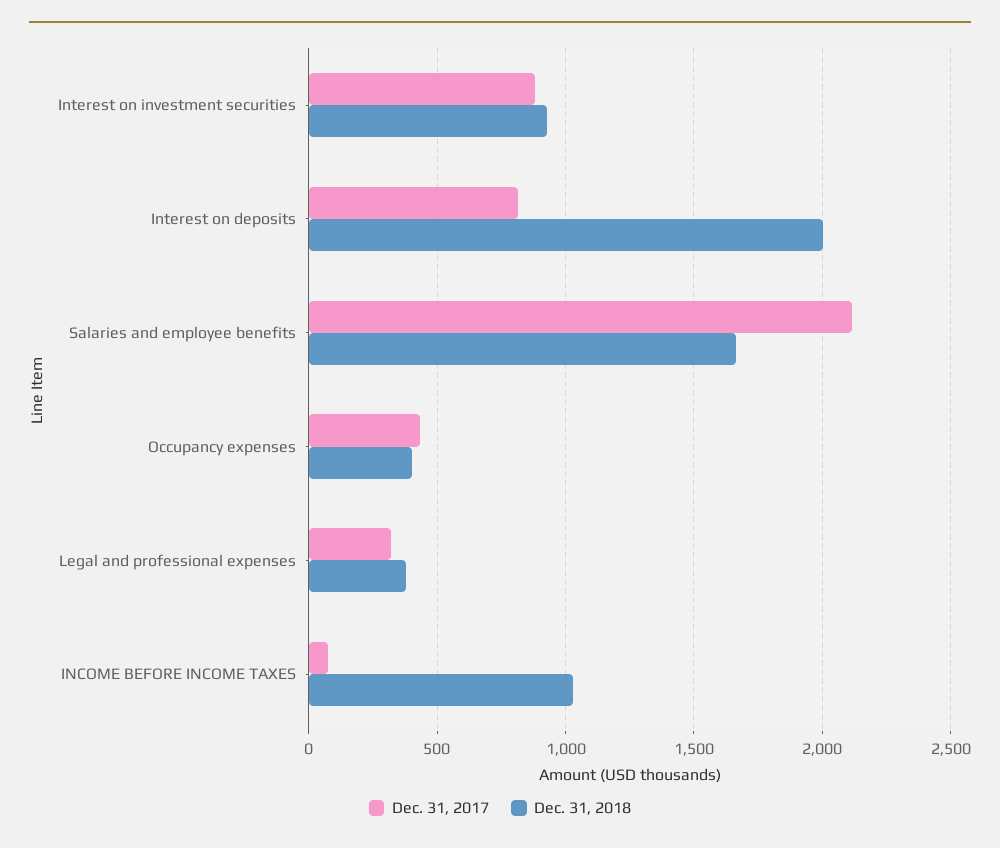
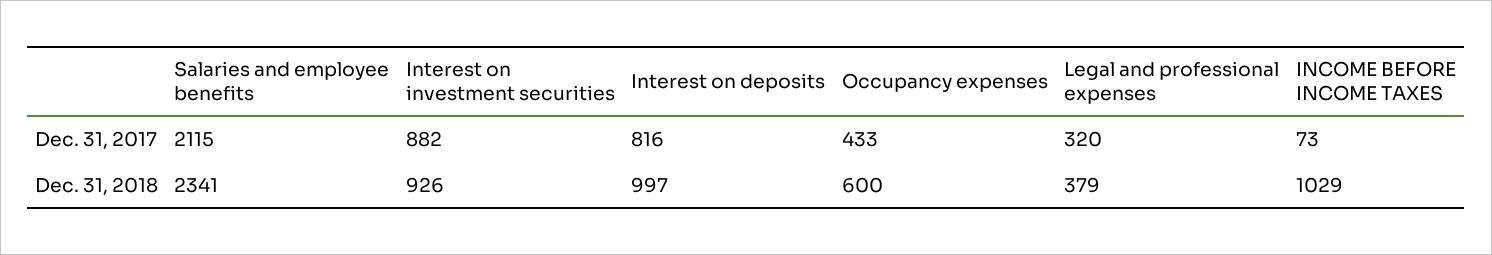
Dec. 31, 2018, Interest on deposits: 2000 -> 997
Dec. 31, 2018, Salaries and employee benefits: 1650 -> 2341
Dec. 31, 2018, Occupancy expenses: 400 -> 600

